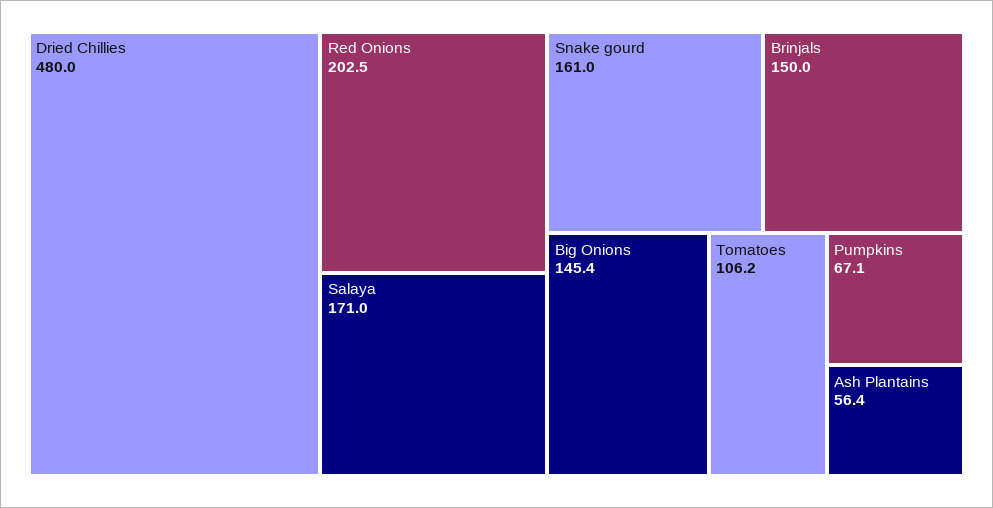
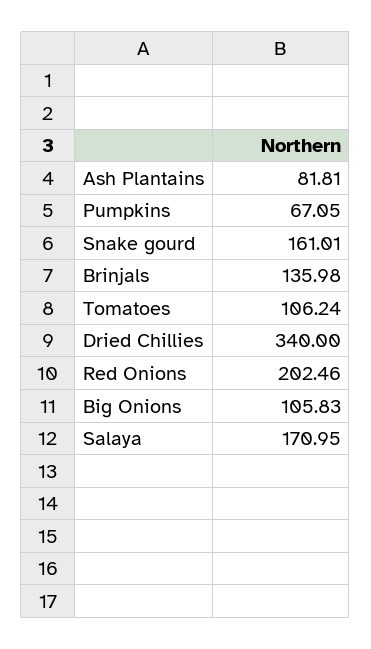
Dried Chillies: 480 -> 340
Brinjals: 150 -> 135.98
Big Onions: 145.4 -> 105.83
Ash Plantains: 56.4 -> 81.81

